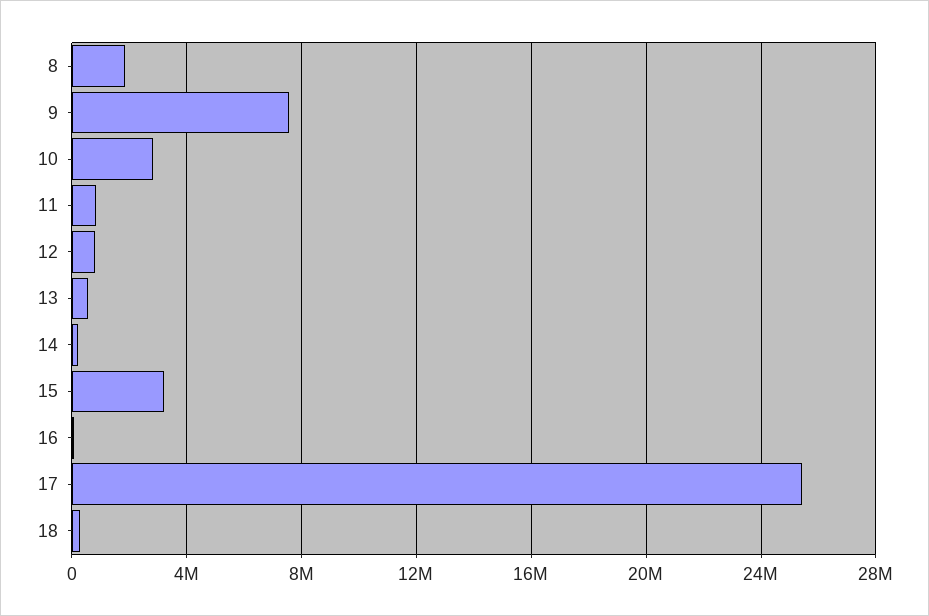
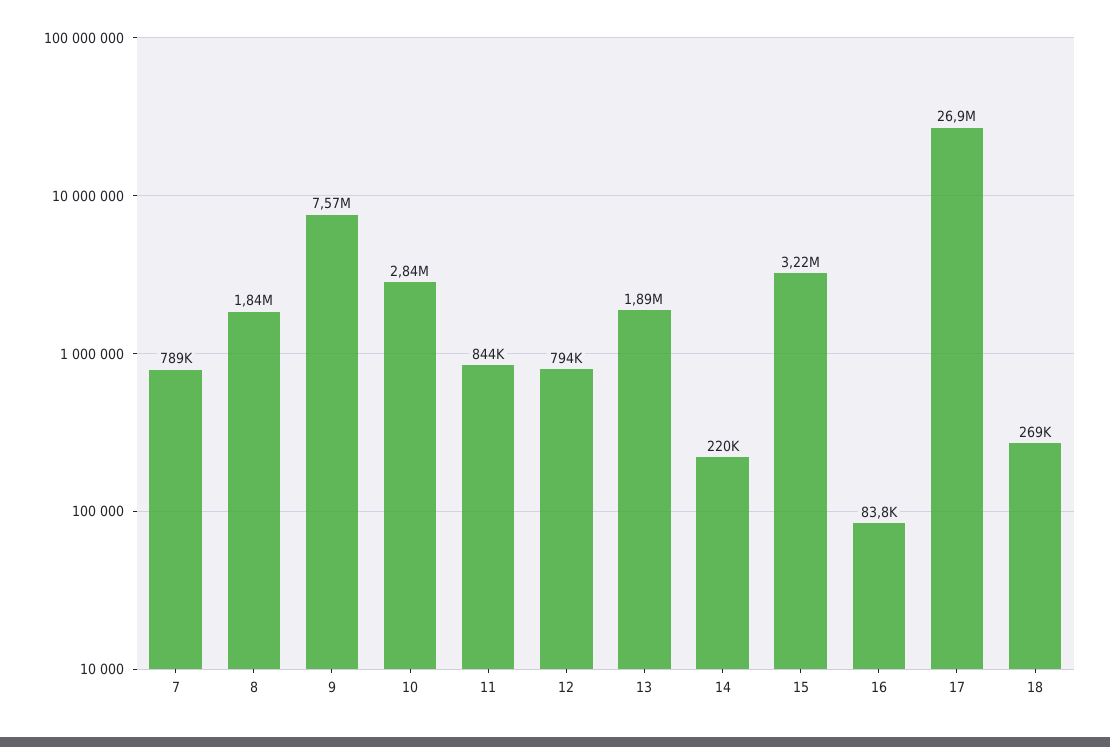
13: 500000 -> 1890000
17: 25500000 -> 26900000
7: none -> 789000

